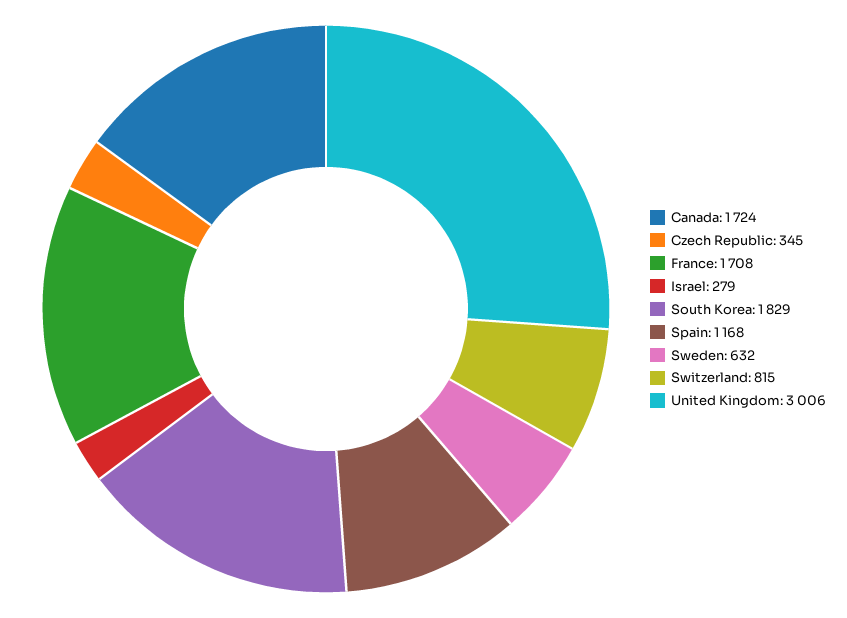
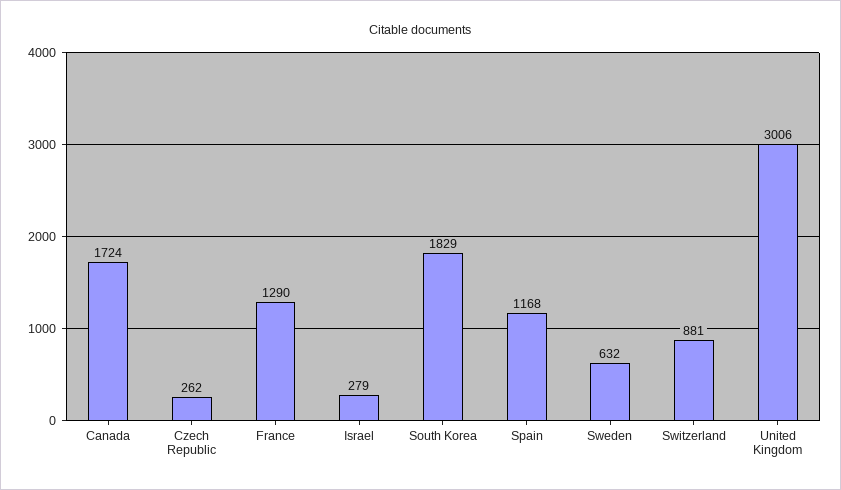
Czech Republic: 345 -> 262
France: 1708 -> 1290
Switzerland: 815 -> 881

